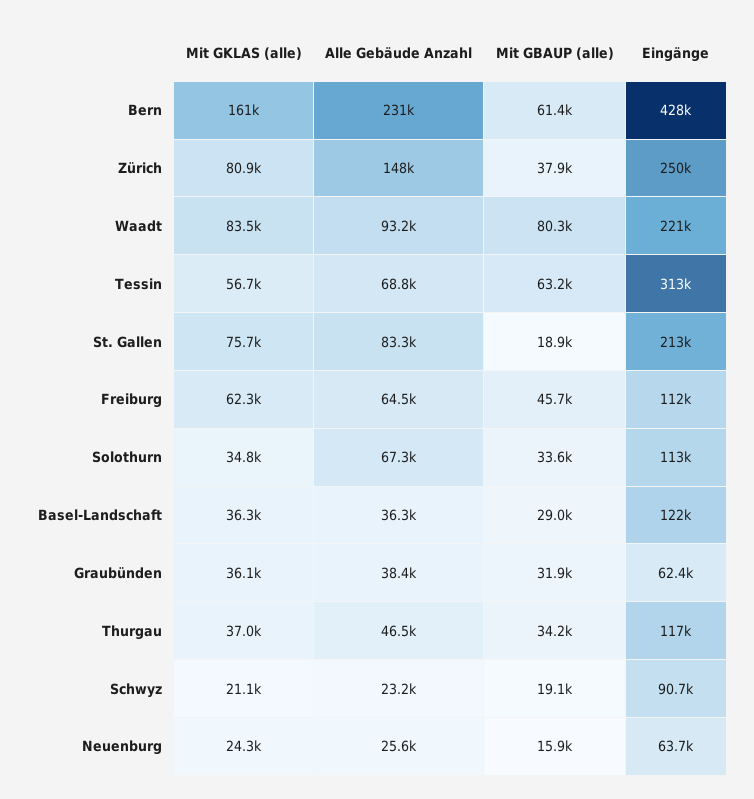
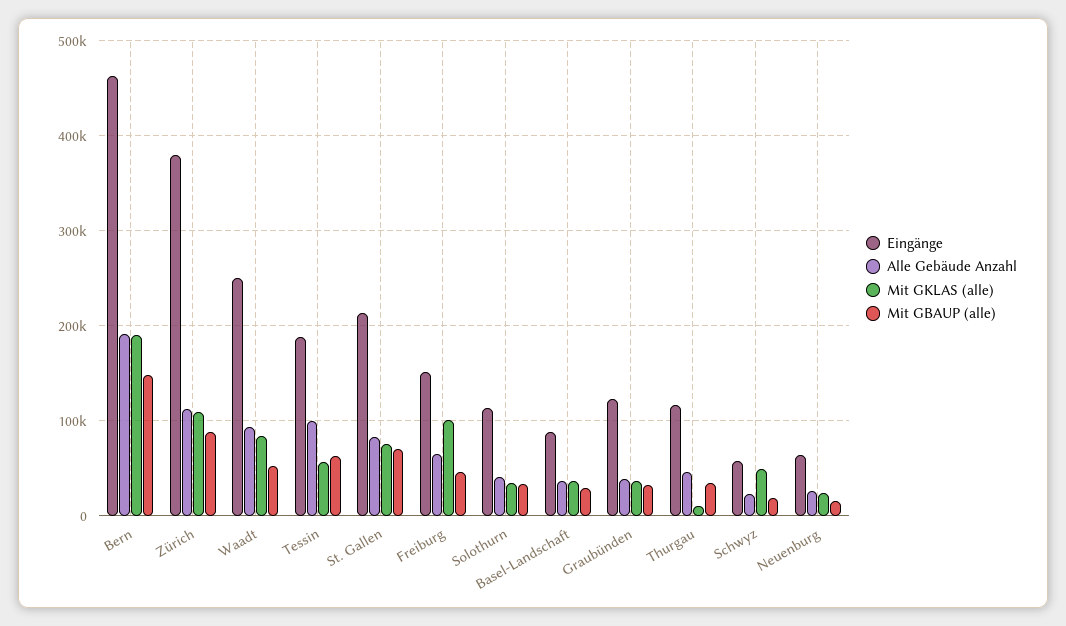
Mit GKLAS (alle), Bern: 161000 -> 190000
Alle Gebäude Anzahl, Bern: 231000 -> 190000
Mit GBAUP (alle), Bern: 61400 -> 150000
Eingänge, Bern: 428000 -> 460000
Mit GKLAS (alle), Zürich: 80900 -> 110000
Alle Gebäude Anzahl, Zürich: 148000 -> 110000
Mit GBAUP (alle), Zürich: 37900 -> 90000
Eingänge, Zürich: 250000 -> 380000
Mit GBAUP (alle), Waadt: 80300 -> 50000
Eingänge, Waadt: 221000 -> 250000
Alle Gebäude Anzahl, Tessin: 68800 -> 100000
Eingänge, Tessin: 313000 -> 190000
Mit GBAUP (alle), St. Gallen: 18900 -> 70000
Mit GKLAS (alle), Freiburg: 62300 -> 100000
Eingänge, Freiburg: 112000 -> 150000
Alle Gebäude Anzahl, Solothurn: 67300 -> 40000
Eingänge, Basel-Landschaft: 122000 -> 90000
Eingänge, Graubünden: 62400 -> 120000
Mit GKLAS (alle), Thurgau: 37000 -> 10000
Mit GKLAS (alle), Schwyz: 21100 -> 50000
Eingänge, Schwyz: 90700 -> 60000

